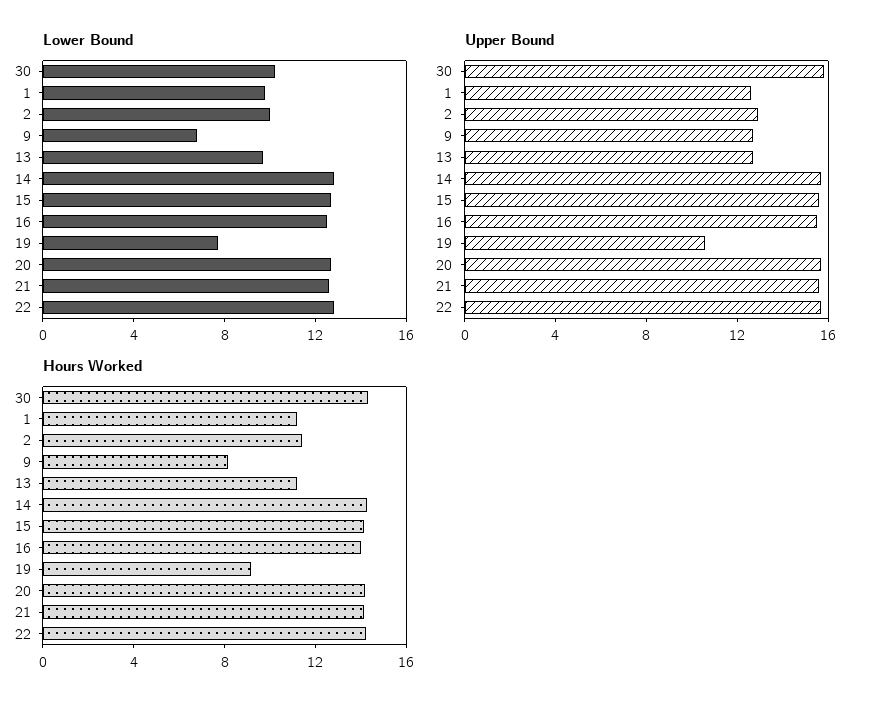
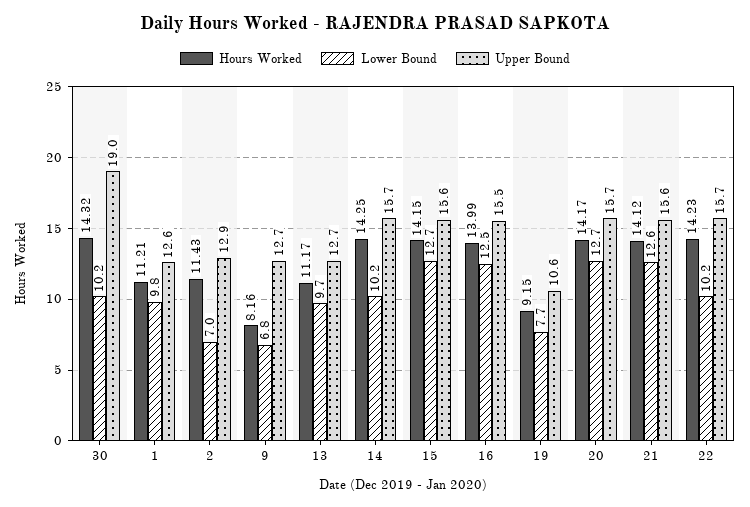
Lower Bound, 2: 10 -> 7
Lower Bound, 14: 13 -> 10.2
Lower Bound, 22: 13 -> 10.2
Upper Bound, 30: 16 -> 19

